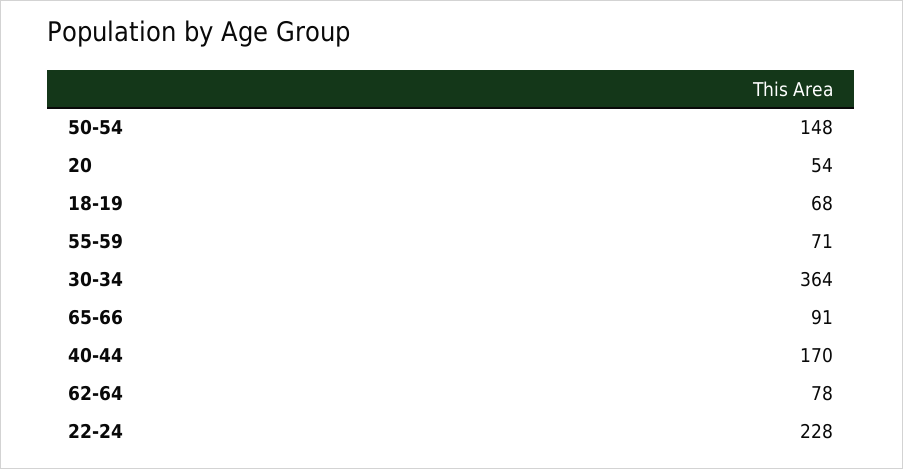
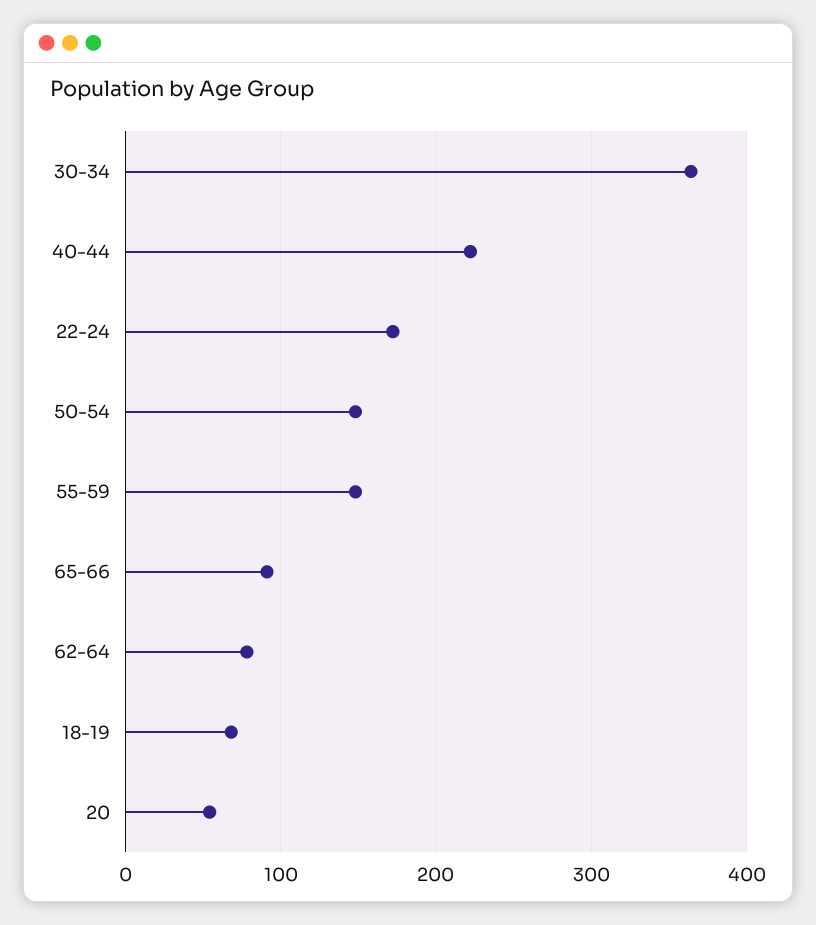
55-59: 71 -> 150
40-44: 170 -> 220
22-24: 228 -> 170

